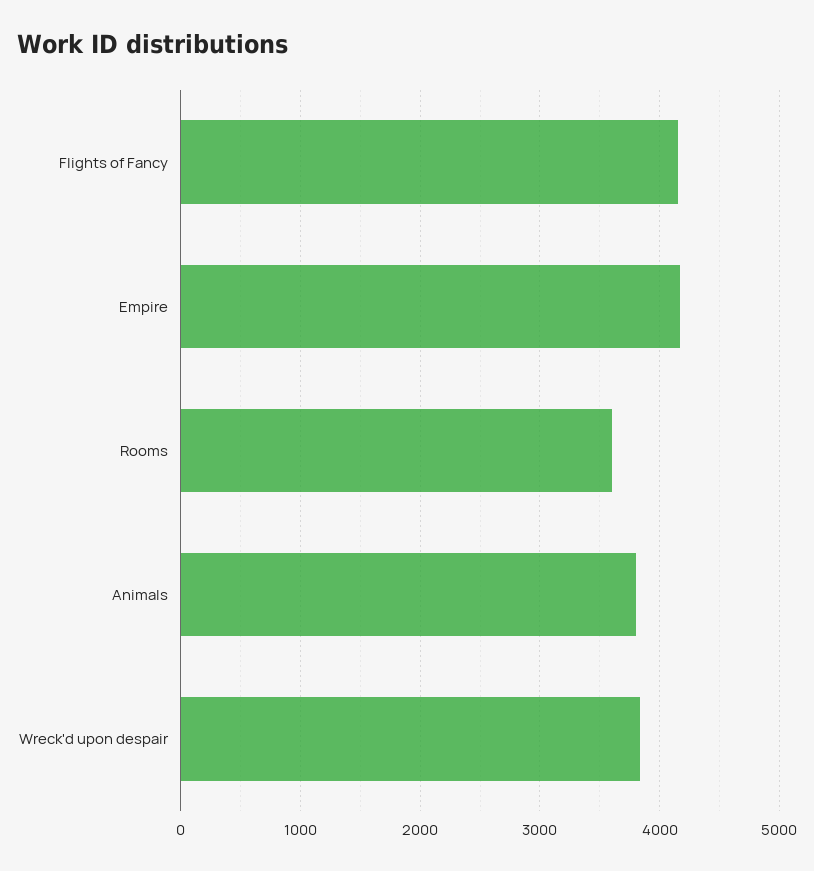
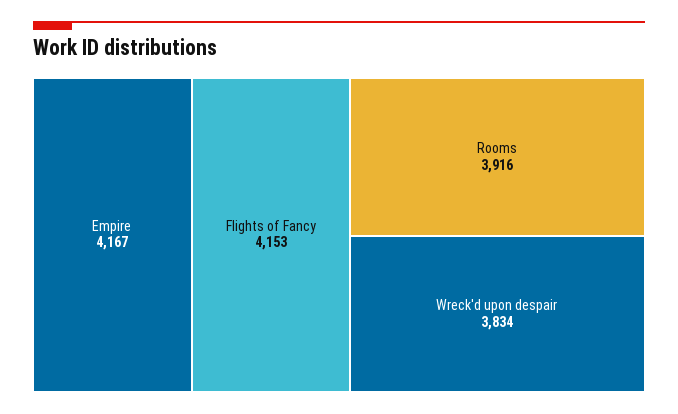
Rooms: 3600 -> 3916
Animals: 3800 -> none

